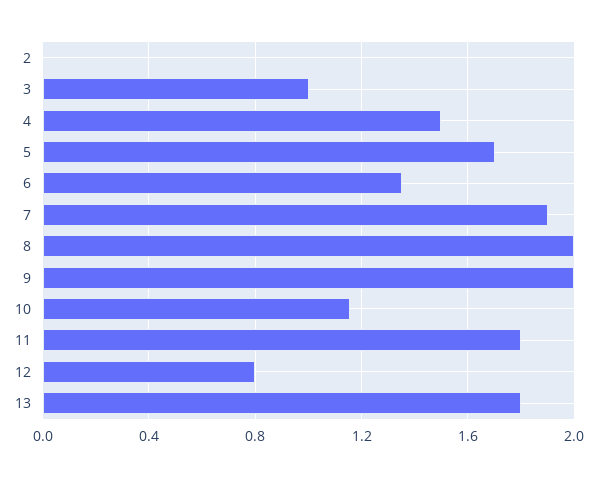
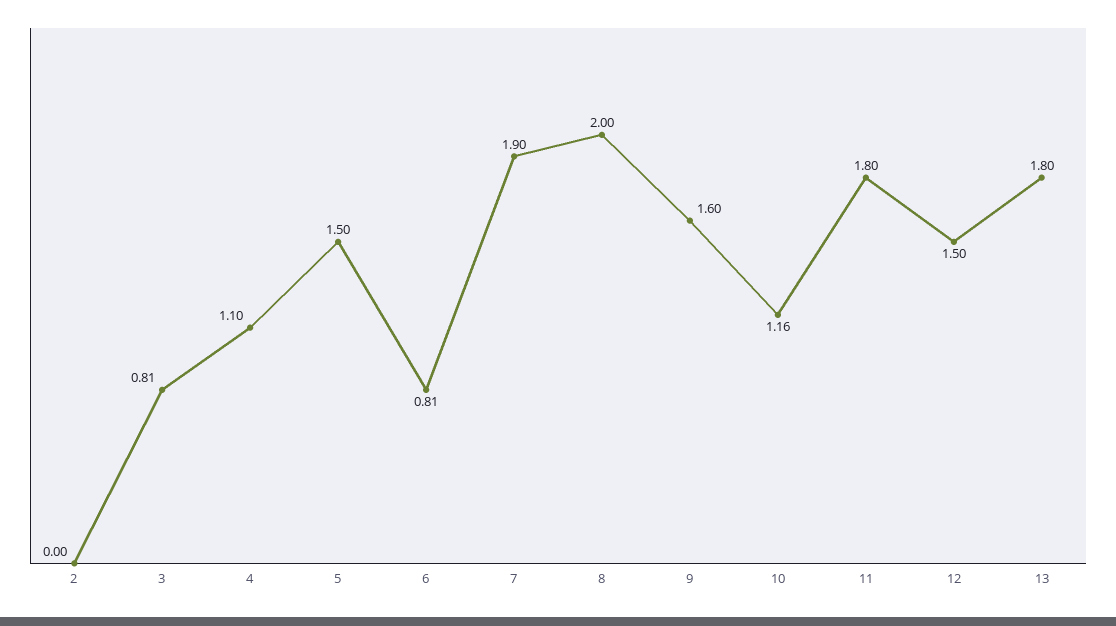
3: 1 -> 0.81
4: 1.5 -> 1.1
5: 1.7 -> 1.5
6: 1.35 -> 0.81
9: 2 -> 1.6
12: 0.8 -> 1.5

